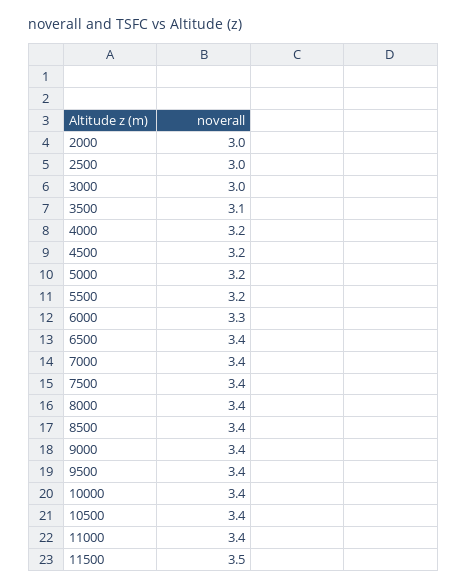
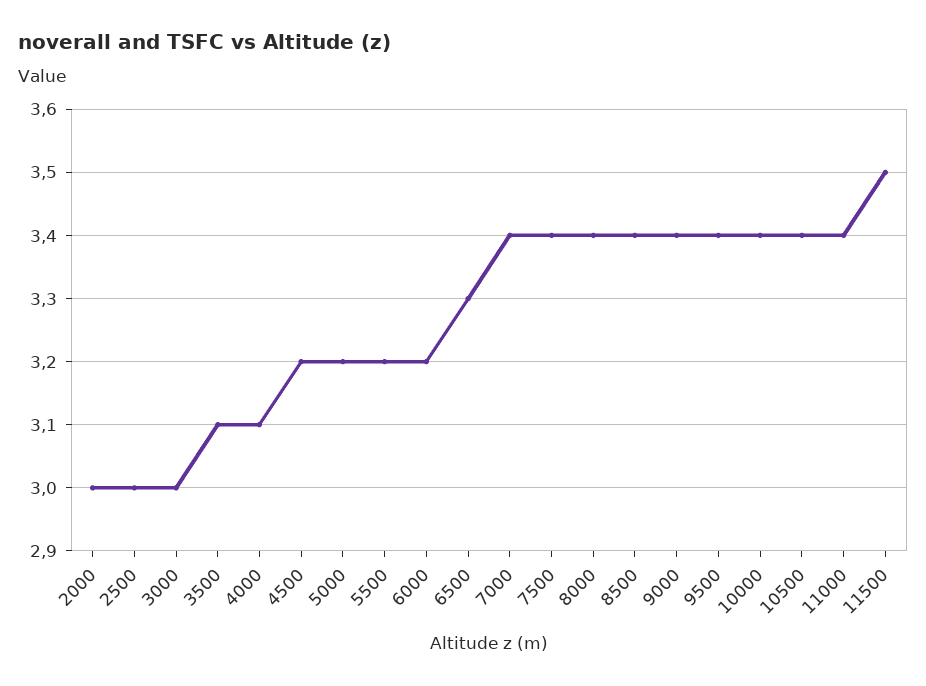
4000: 3.2 -> 3.1
6000: 3.3 -> 3.2
6500: 3.4 -> 3.3

